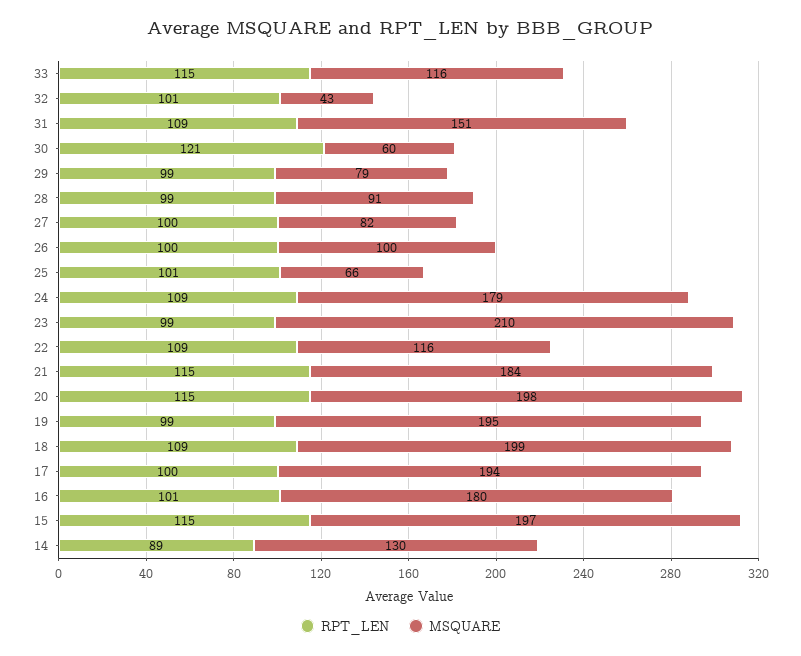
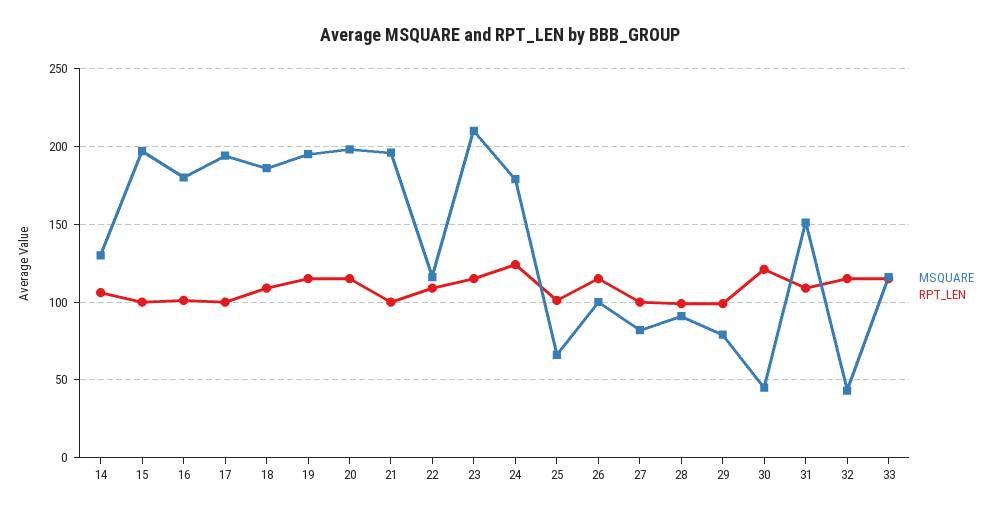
RPT_LEN, 32: 101 -> 115
MSQUARE, 30: 60 -> 45
RPT_LEN, 26: 100 -> 115
RPT_LEN, 24: 109 -> 125
RPT_LEN, 23: 99 -> 115
RPT_LEN, 21: 115 -> 100
MSQUARE, 21: 184 -> 195
RPT_LEN, 19: 99 -> 115
MSQUARE, 18: 199 -> 185
RPT_LEN, 15: 115 -> 100
RPT_LEN, 14: 89 -> 105

